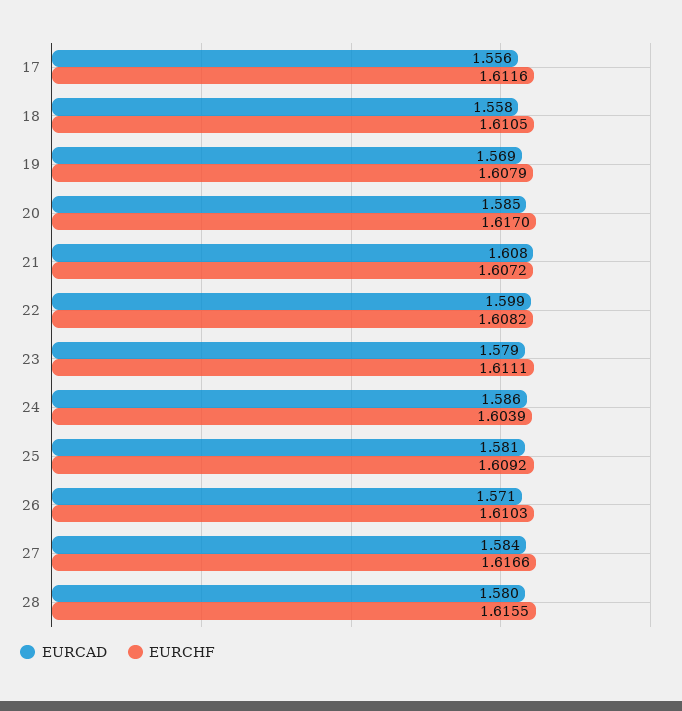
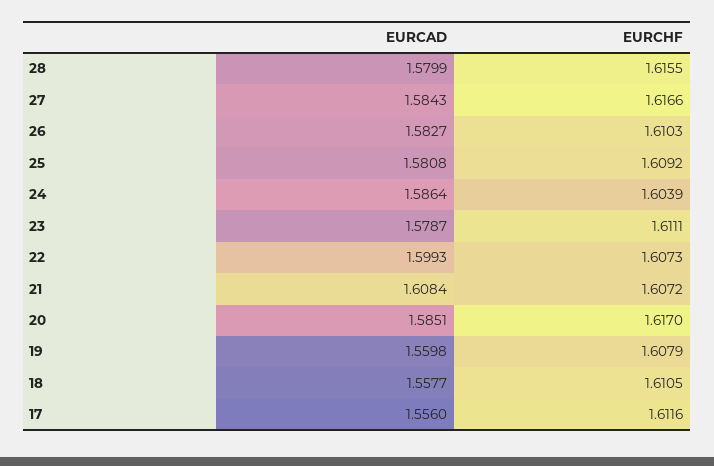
EURCAD, 19: 1.569 -> 1.5598
EURCHF, 22: 1.6082 -> 1.6073
EURCAD, 26: 1.571 -> 1.5827

